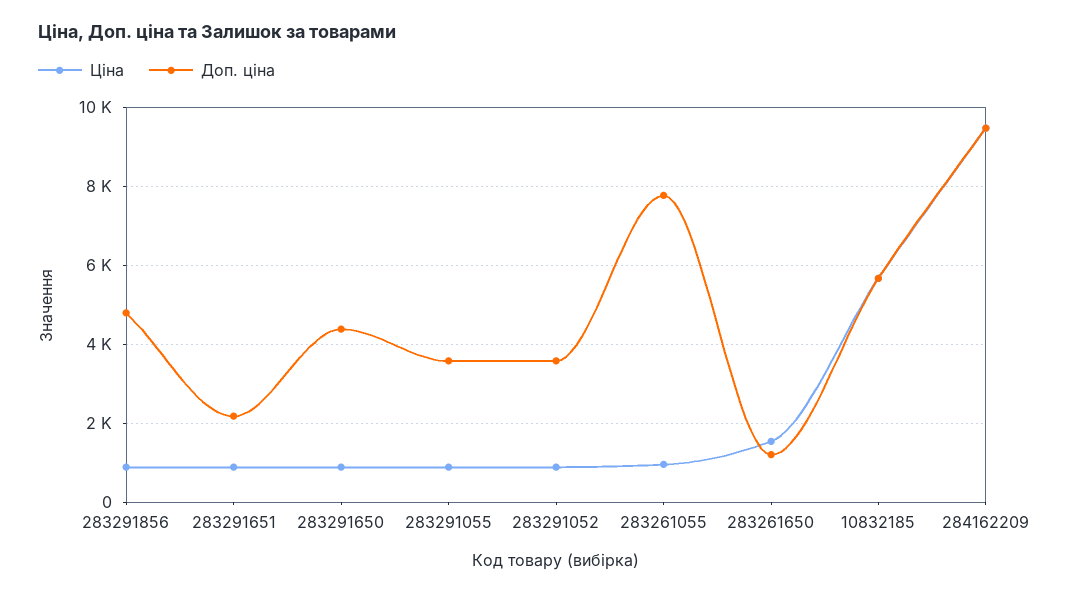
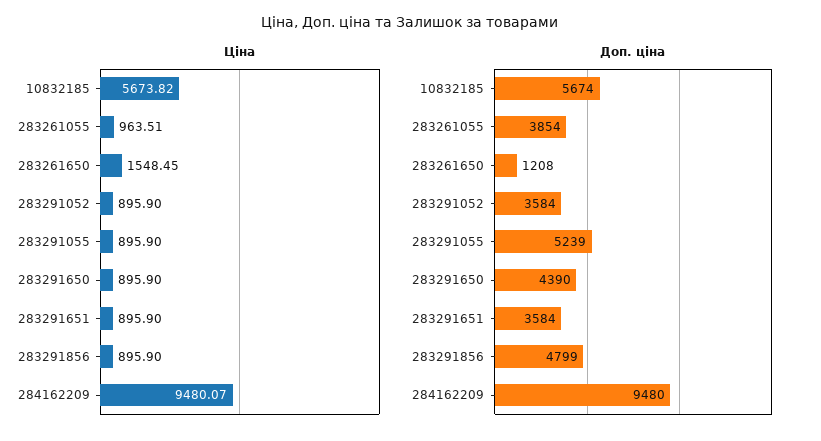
Доп. ціна, 283291651: 2200 -> 3584
Доп. ціна, 283291055: 3600 -> 5239
Доп. ціна, 283261055: 7800 -> 3854

